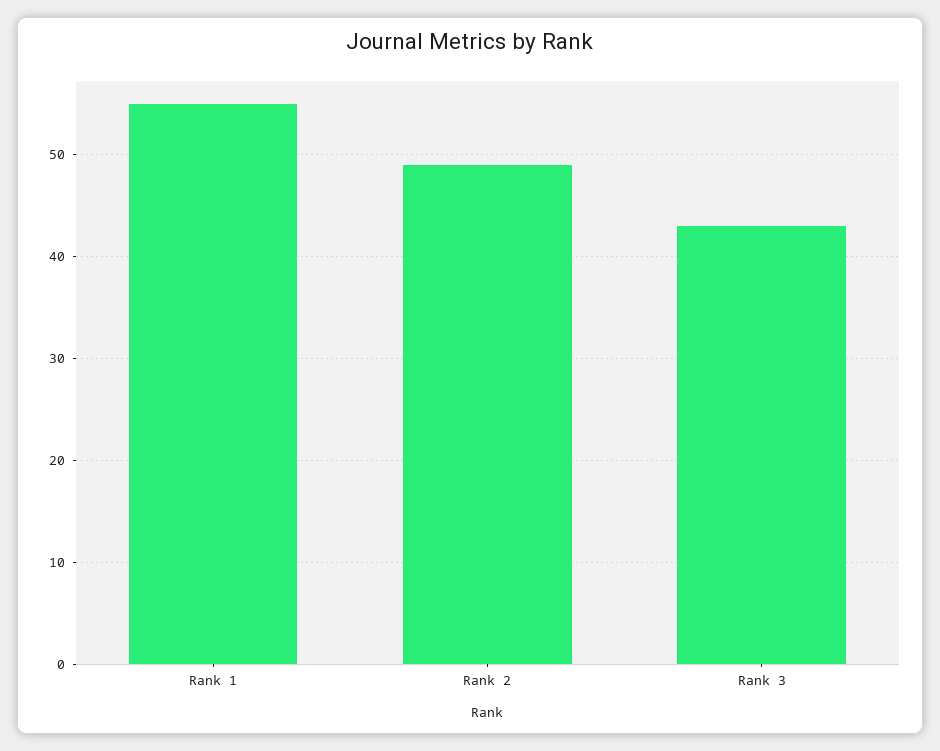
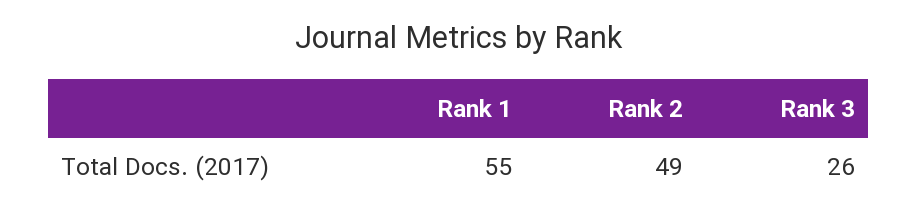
Rank 3: 43 -> 26

